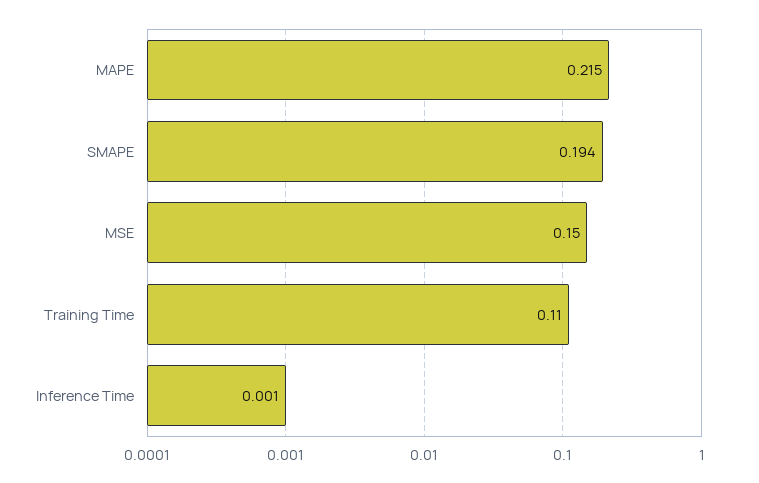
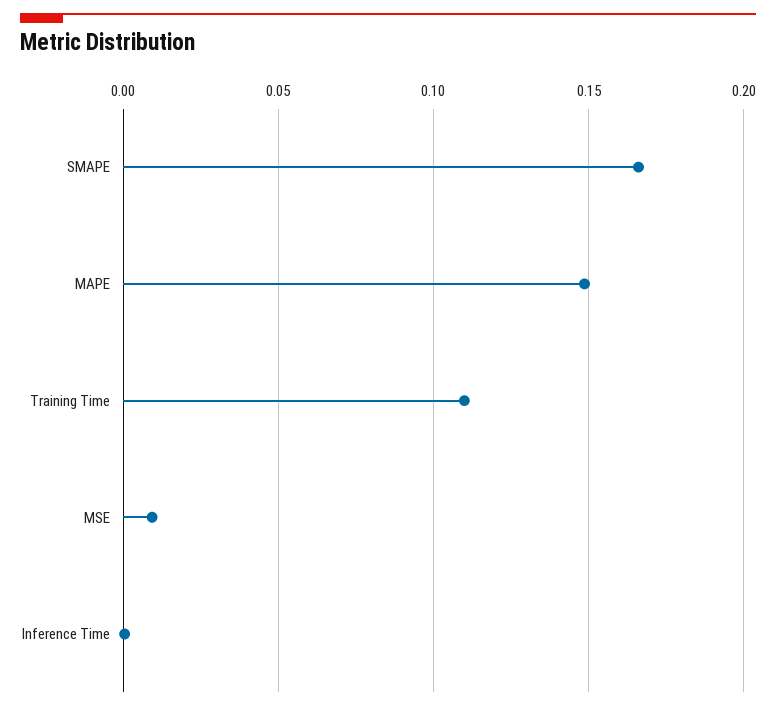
MAPE: 0.215 -> 0.15
SMAPE: 0.194 -> 0.165
MSE: 0.15 -> 0.01

